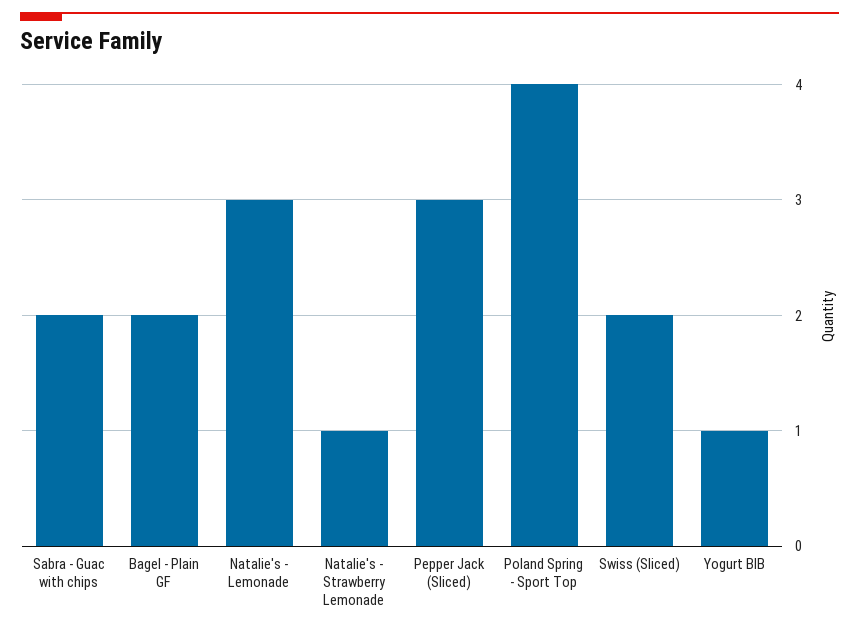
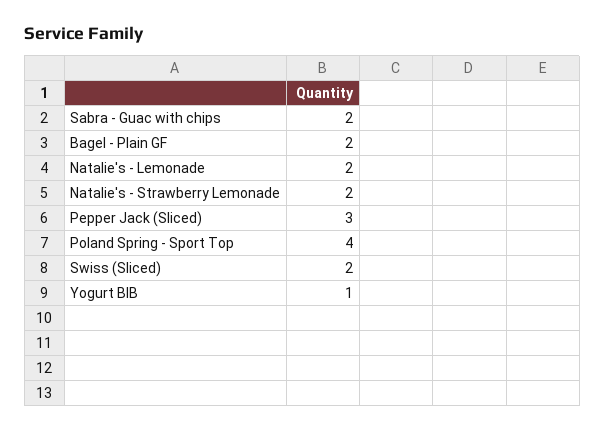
Natalie's - Lemonade: 3 -> 2
Natalie's - Strawberry Lemonade: 1 -> 2

